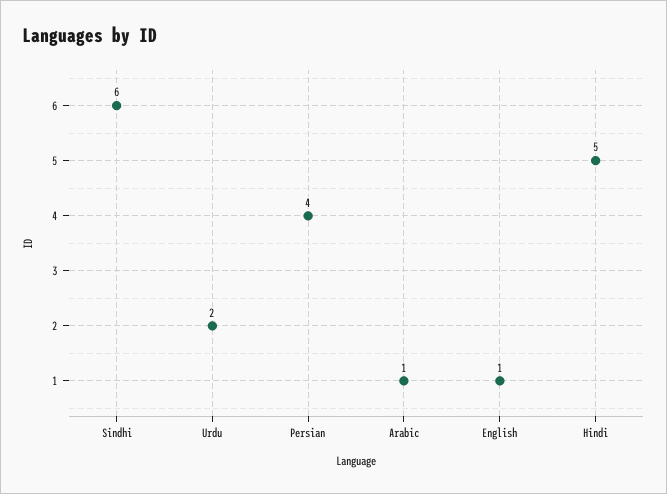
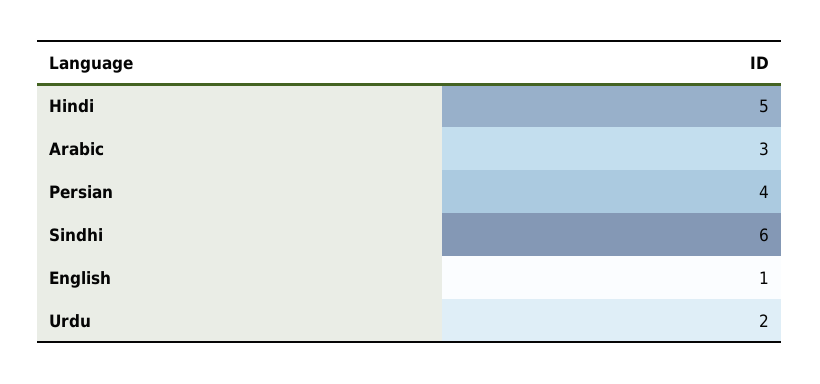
Arabic: 1 -> 3

